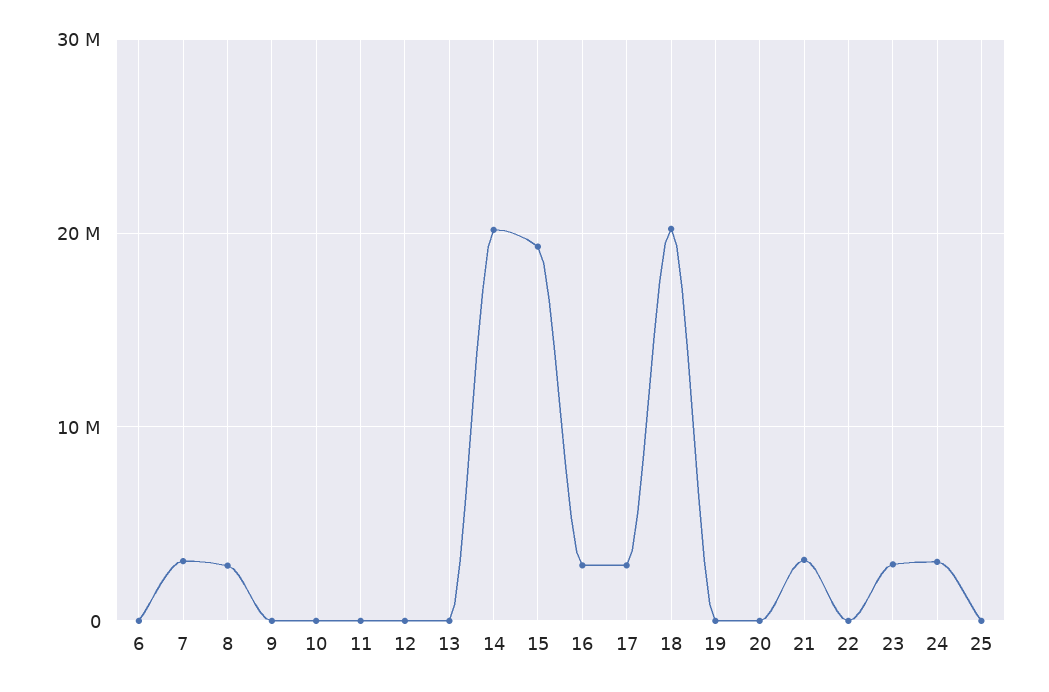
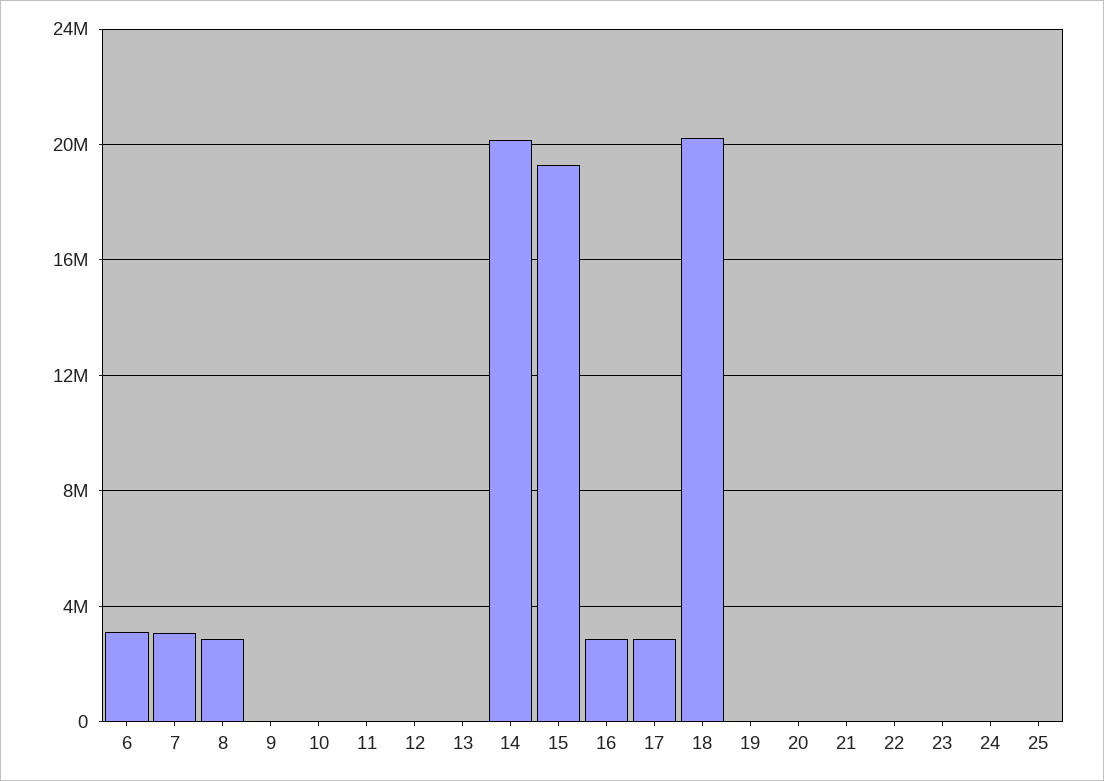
6: 0 -> 3000000
21: 3000000 -> 0
23: 3000000 -> 0
24: 3000000 -> 0

